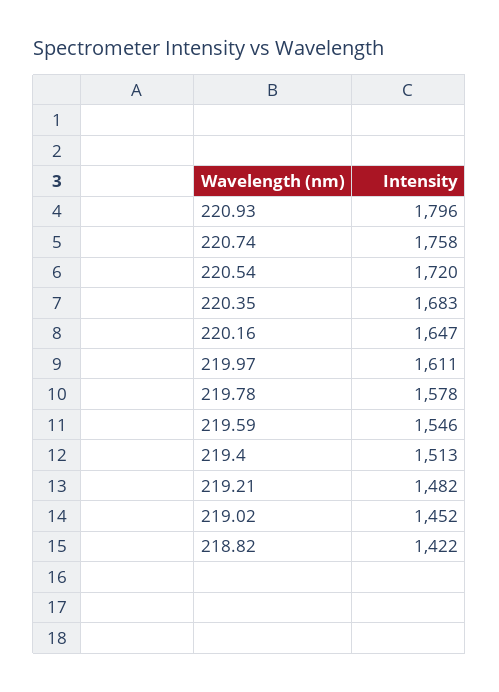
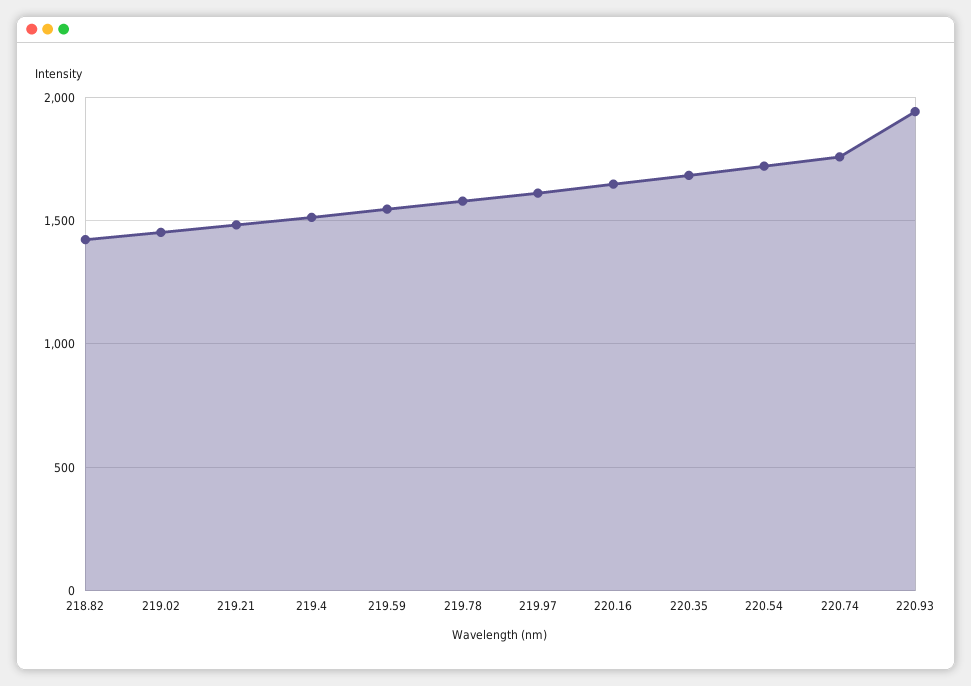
220.93: 1796 -> 1950

